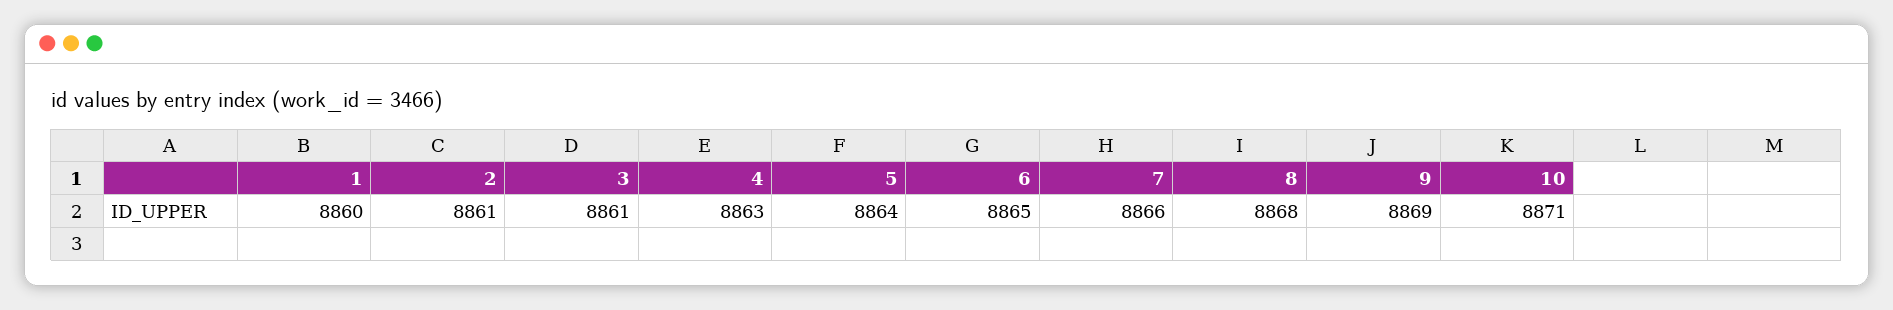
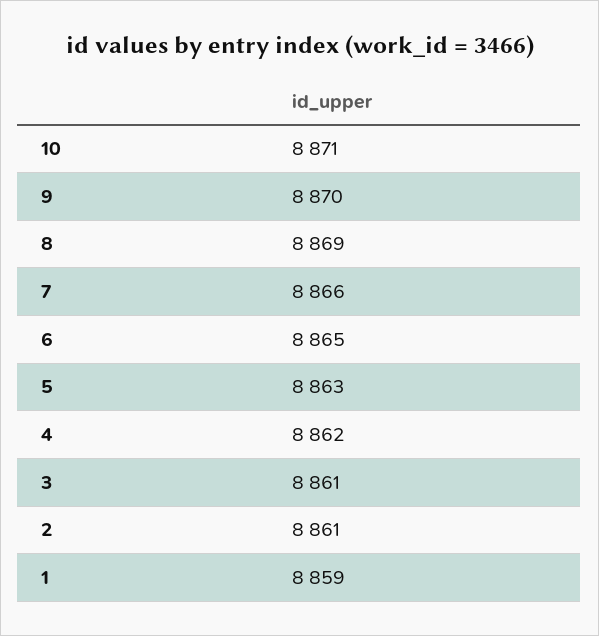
1: 8860 -> 8859
4: 8863 -> 8862
5: 8864 -> 8863
8: 8868 -> 8869
9: 8869 -> 8870

